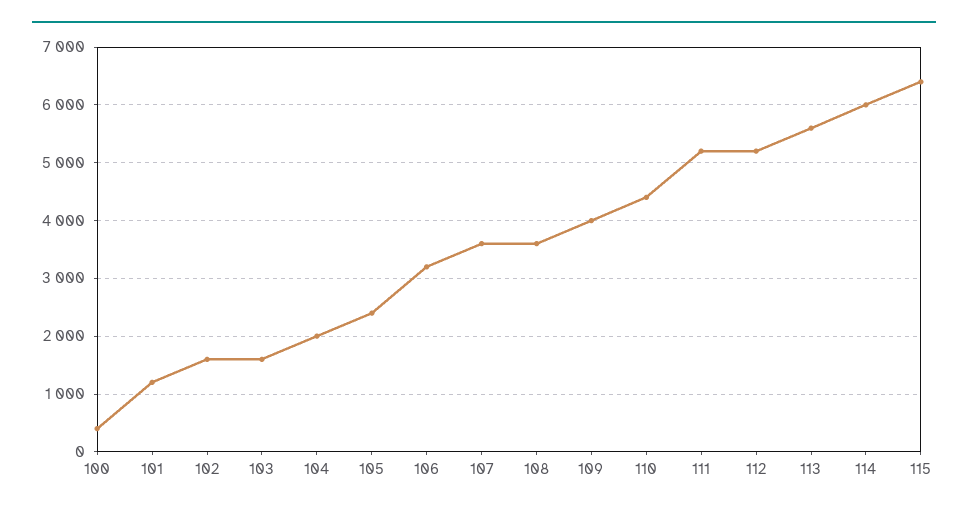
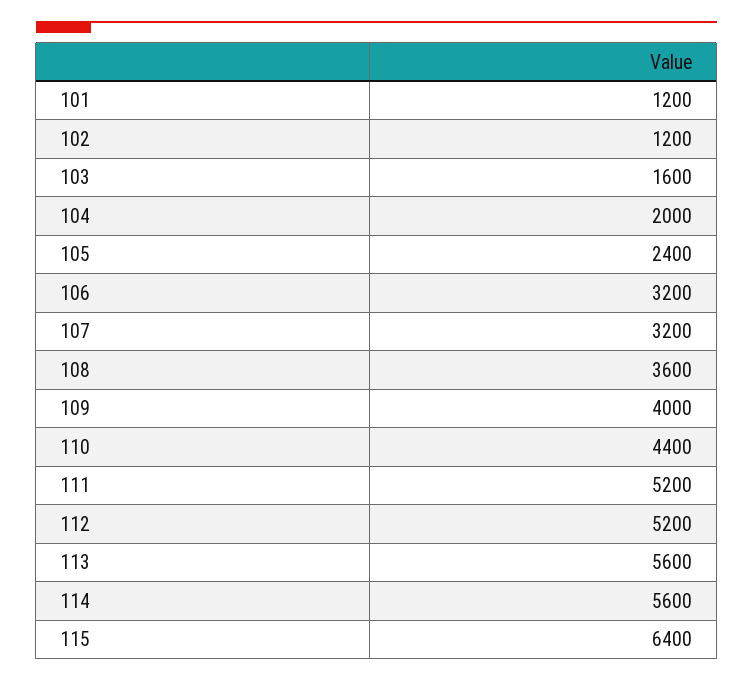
100: 400 -> none
102: 1600 -> 1200
107: 3600 -> 3200
114: 6000 -> 5600

